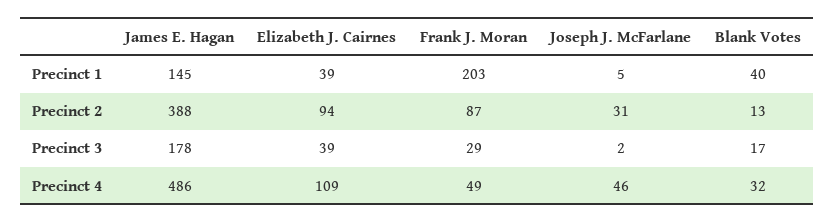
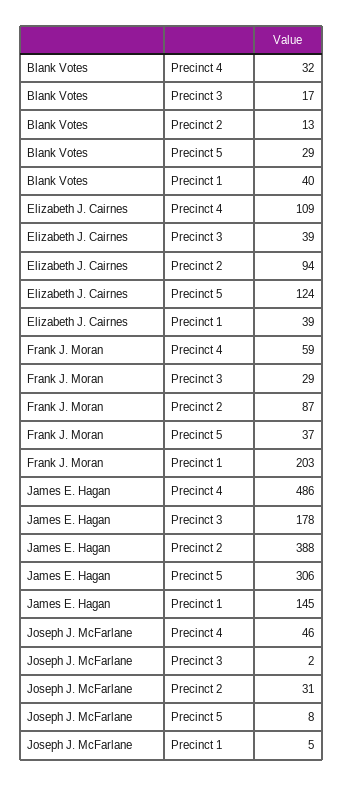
Frank J. Moran, Precinct 4: 49 -> 59
Blank Votes, Precinct 5: none -> 29
Elizabeth J. Cairnes, Precinct 5: none -> 124
Frank J. Moran, Precinct 5: none -> 37
James E. Hagan, Precinct 5: none -> 306
Joseph J. McFarlane, Precinct 5: none -> 8

